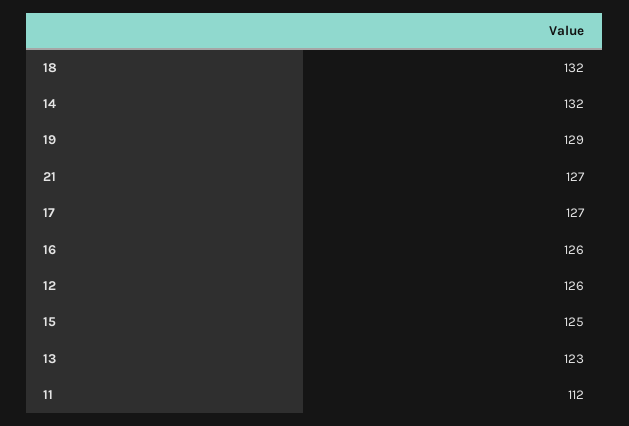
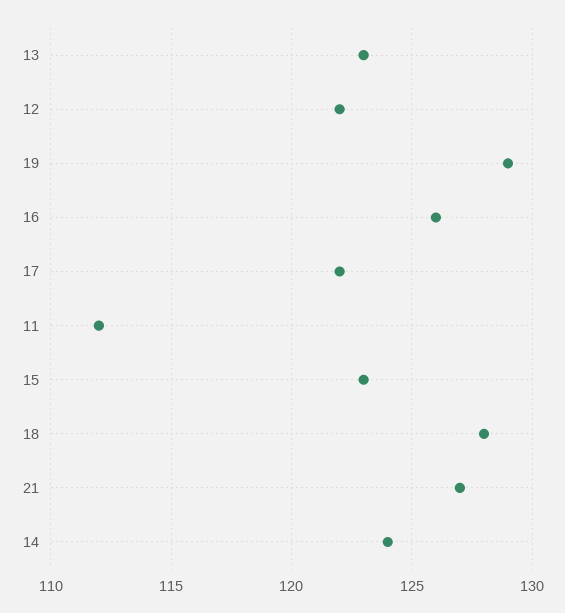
18: 132 -> 128
14: 132 -> 124
17: 127 -> 122
12: 126 -> 122
15: 125 -> 123

